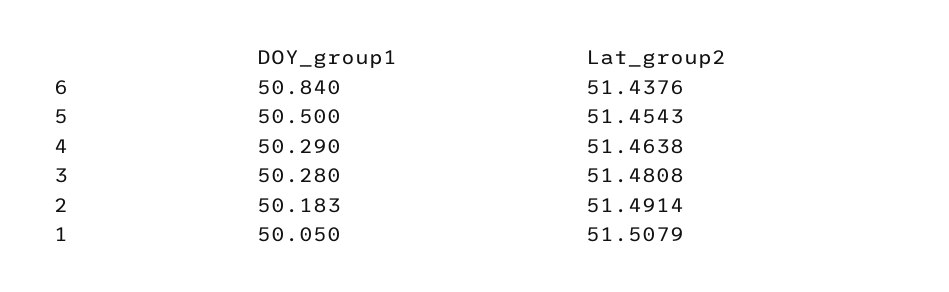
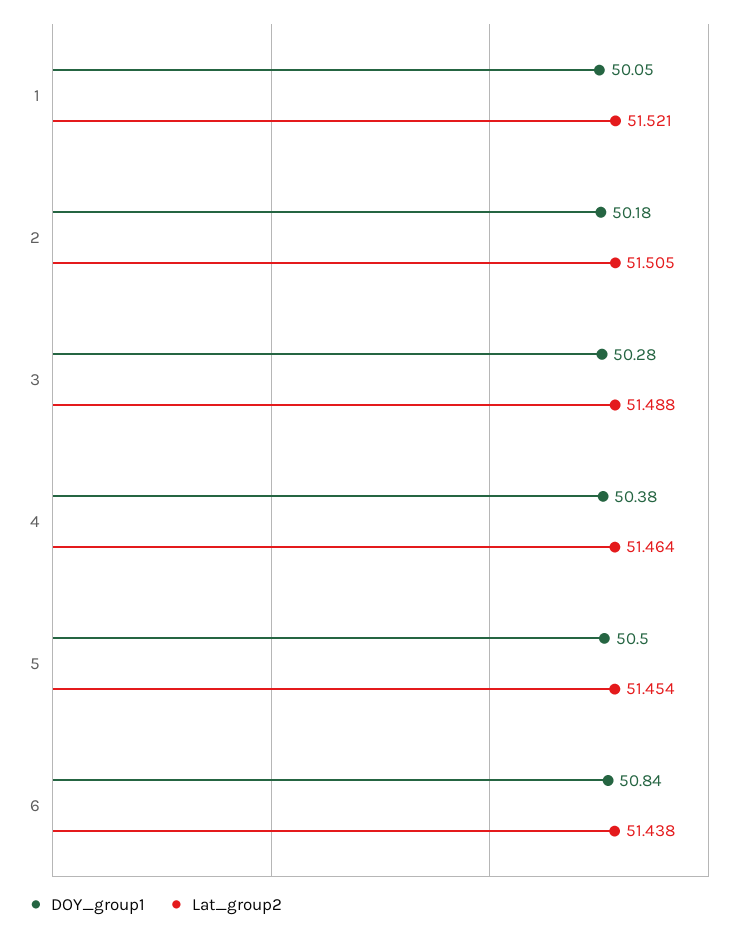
DOY_group1, 4: 50.29 -> 50.38
Lat_group2, 3: 51.4808 -> 51.488
Lat_group2, 2: 51.4914 -> 51.505
Lat_group2, 1: 51.5079 -> 51.521

